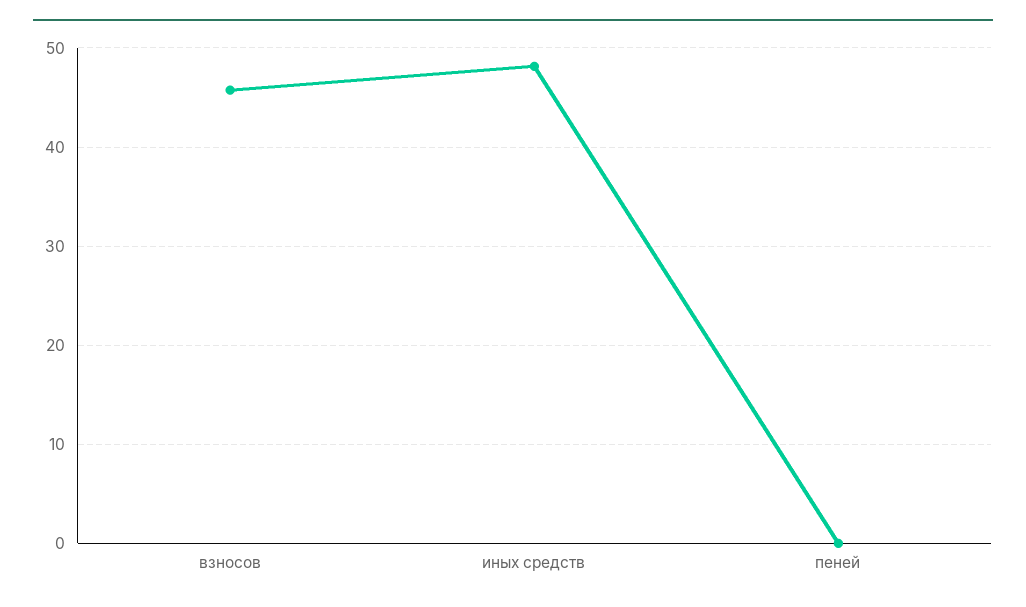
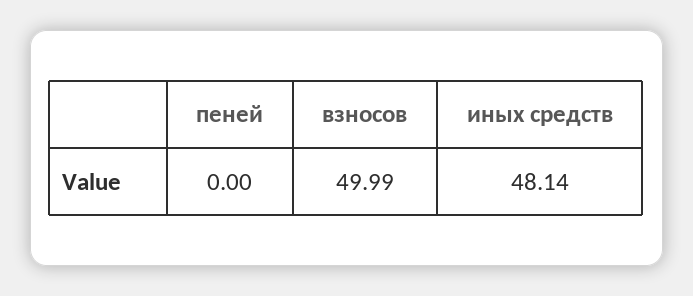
взносов: 46 -> 49.99

